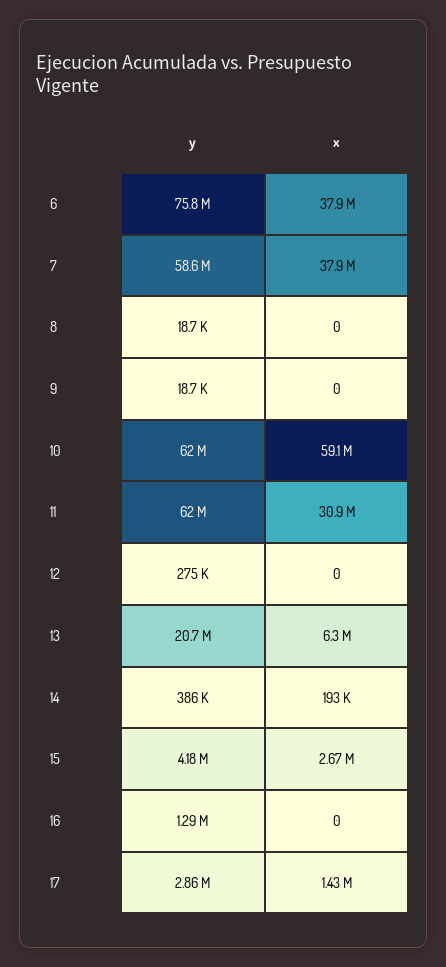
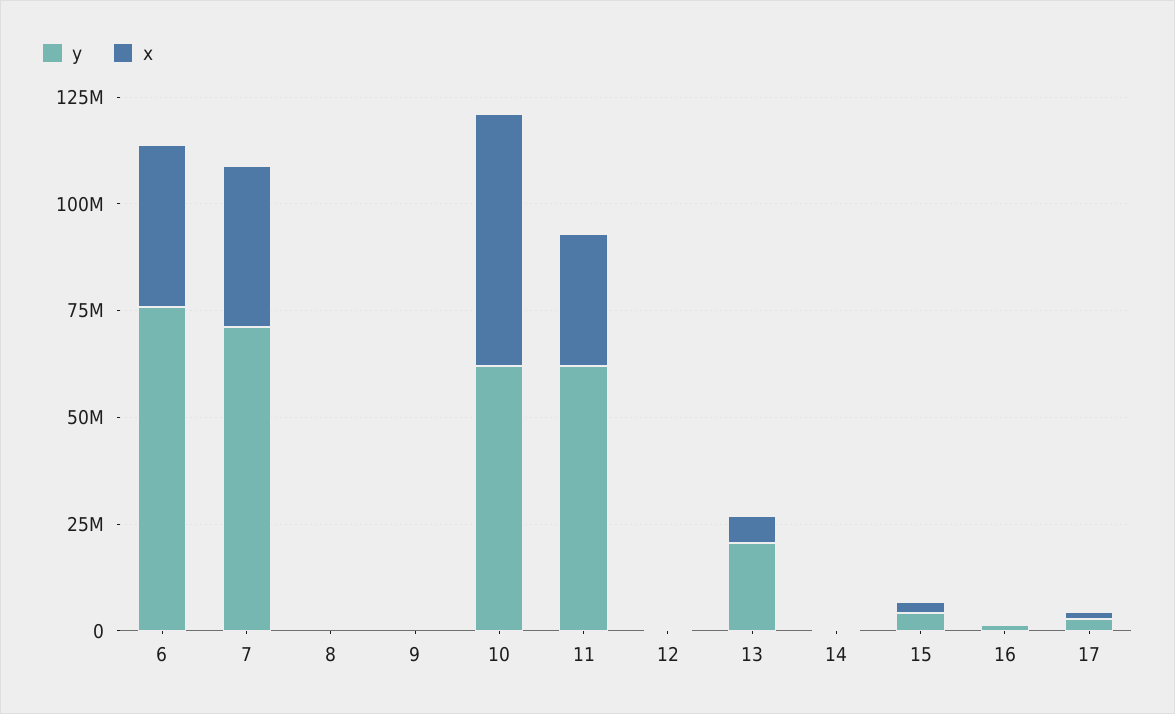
y, 7: 58600000 -> 70000000

